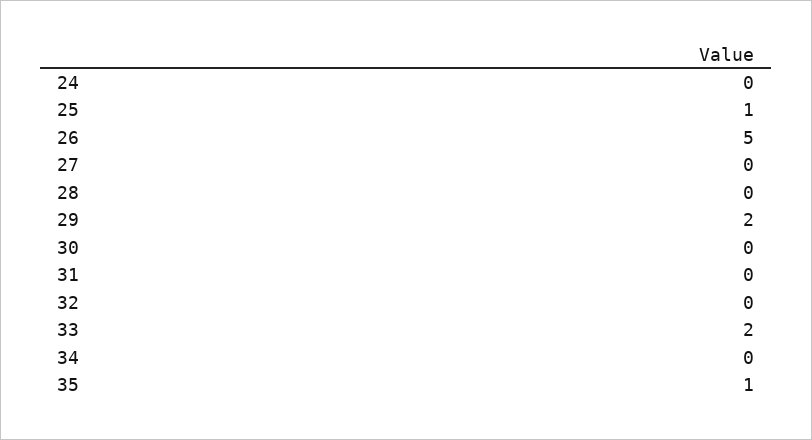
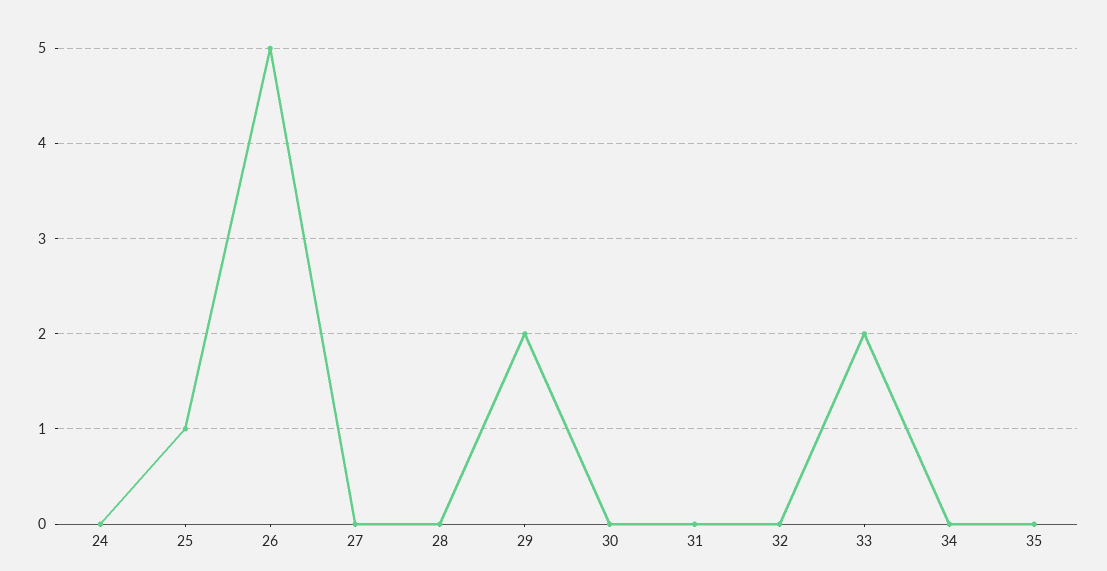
35: 1 -> 0

